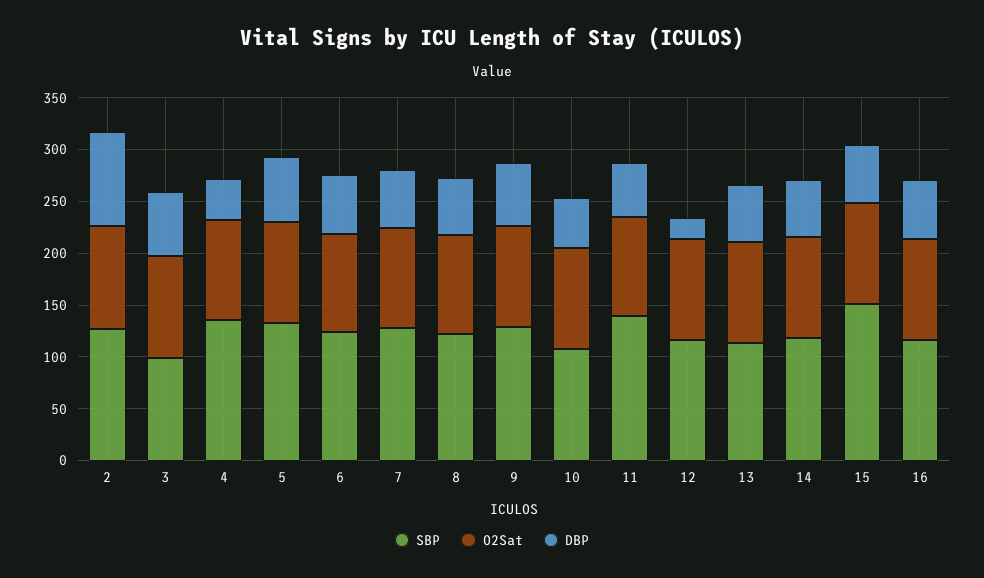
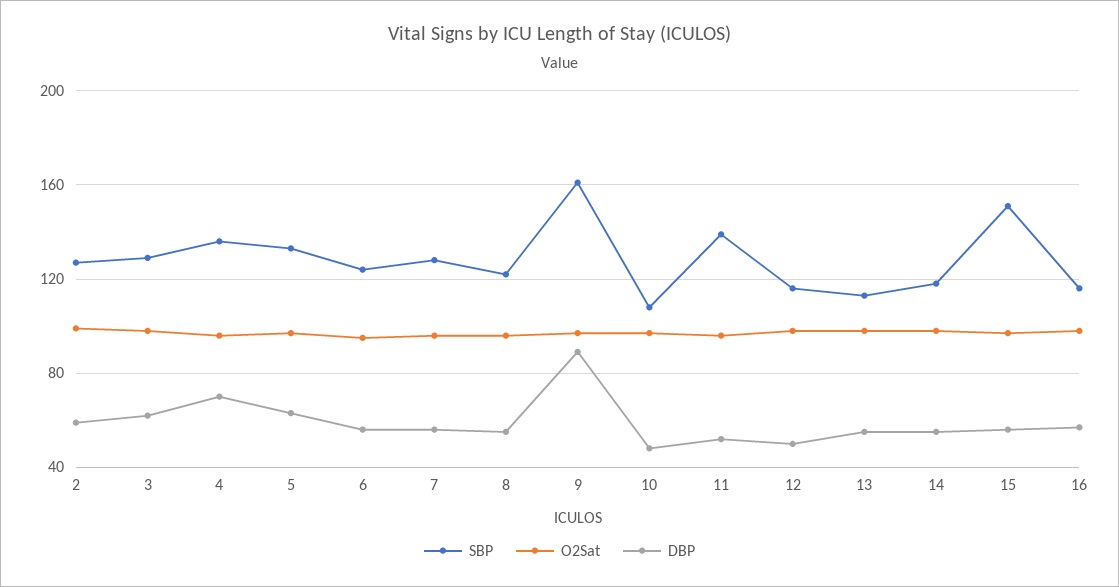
DBP, 2: 90 -> 60
SBP, 3: 100 -> 130
DBP, 4: 40 -> 70
SBP, 9: 130 -> 160
DBP, 9: 60 -> 90
DBP, 12: 20 -> 50

